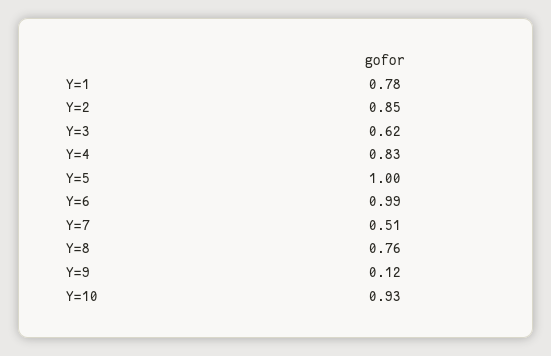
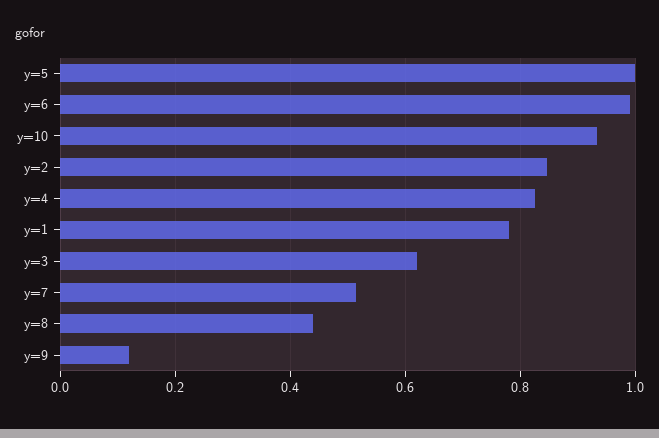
Y=8: 0.76 -> 0.44

